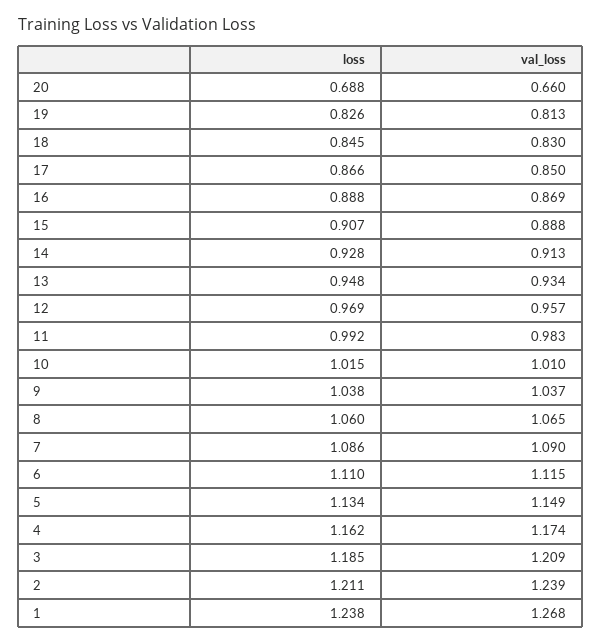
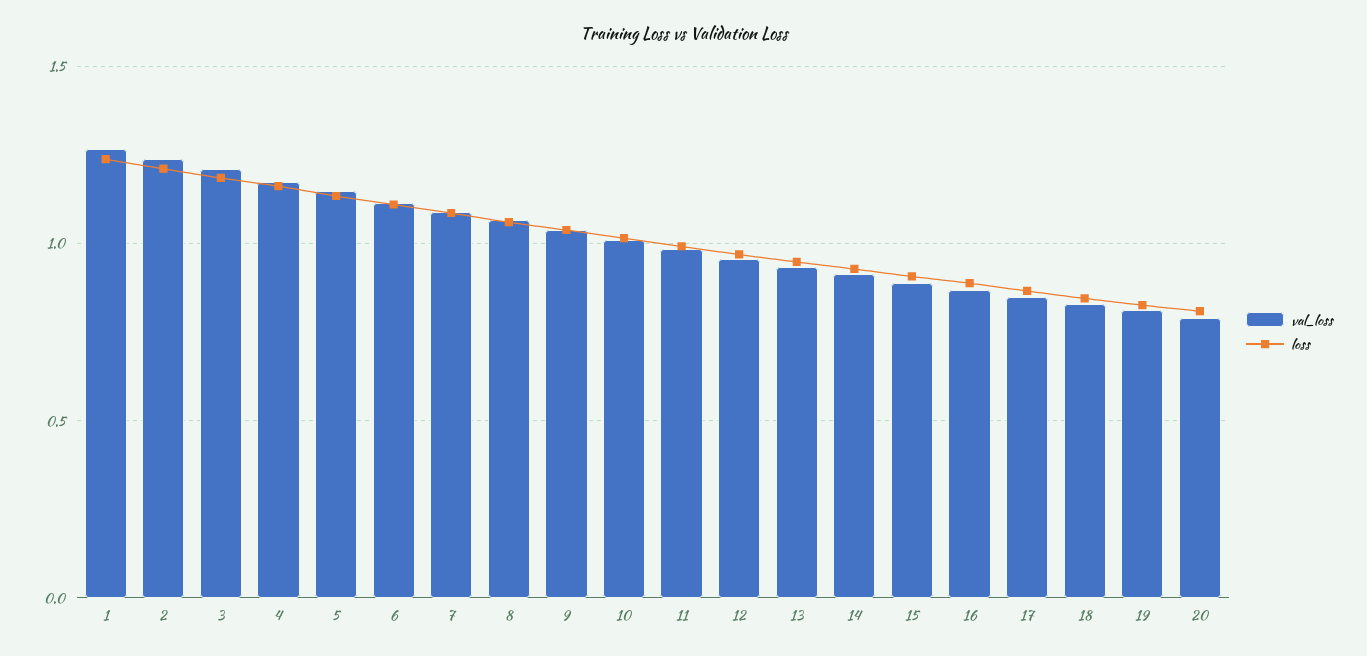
loss, 20: 0.688 -> 0.8
val_loss, 20: 0.66 -> 0.8

